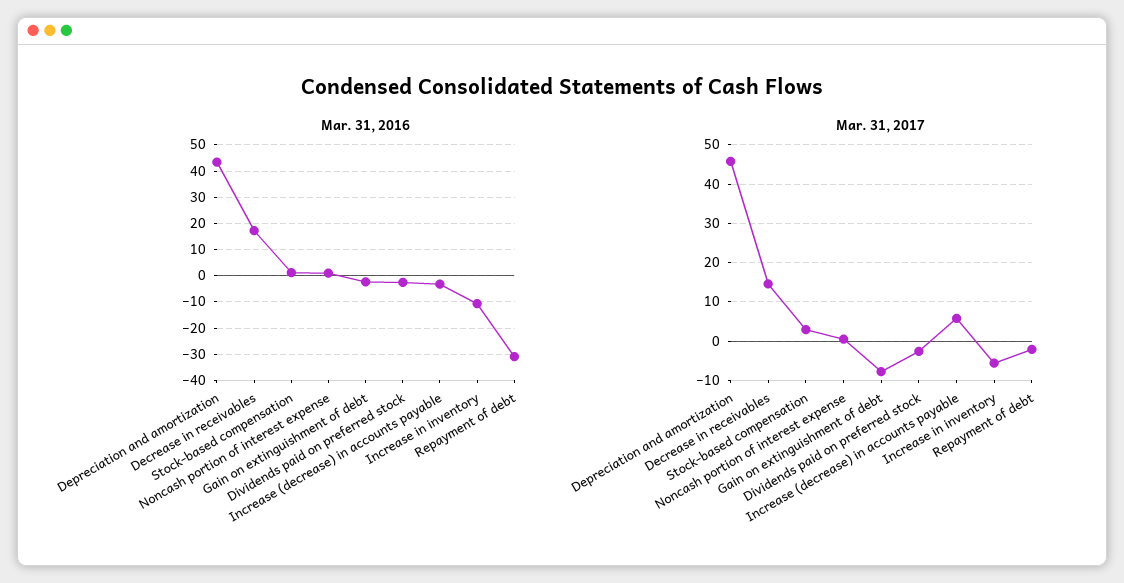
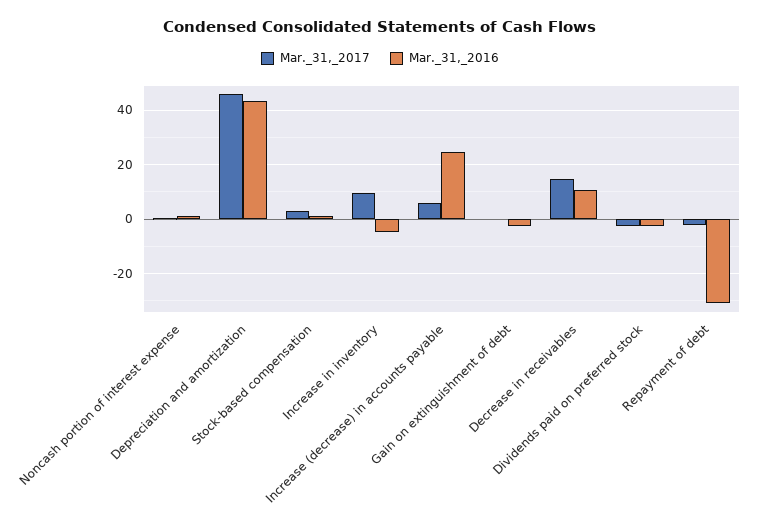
Mar. 31, 2016, Decrease in receivables: 17.5 -> 10
Mar. 31, 2016, Increase (decrease) in accounts payable: -2.5 -> 25
Mar. 31, 2016, Increase in inventory: -10 -> -5
Mar. 31, 2017, Gain on extinguishment of debt: -8 -> 0
Mar. 31, 2017, Increase in inventory: -6 -> 10

